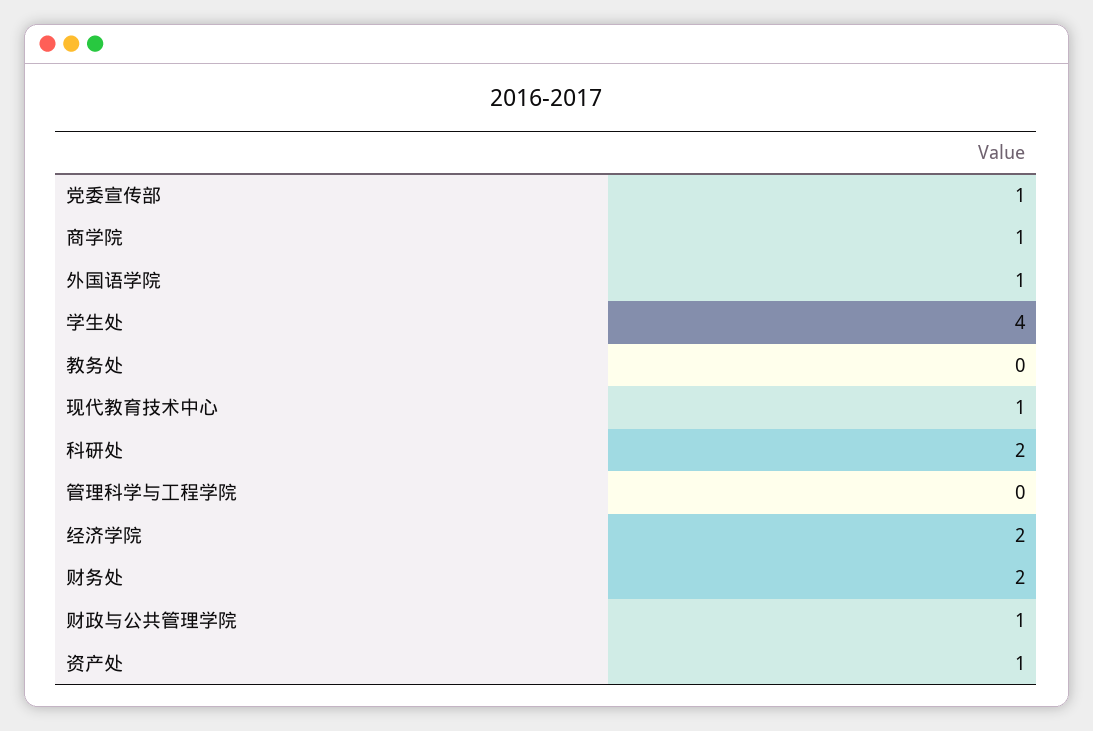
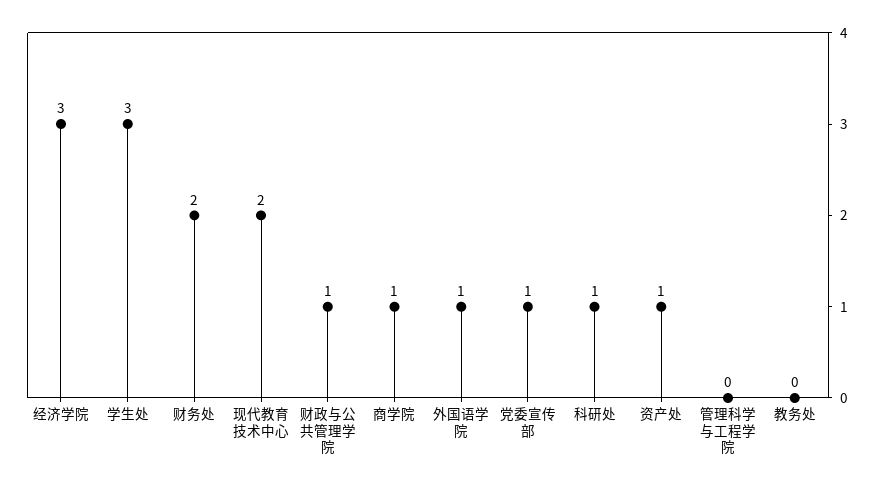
学生处: 4 -> 3
现代教育技术中心: 1 -> 2
科研处: 2 -> 1
经济学院: 2 -> 3

